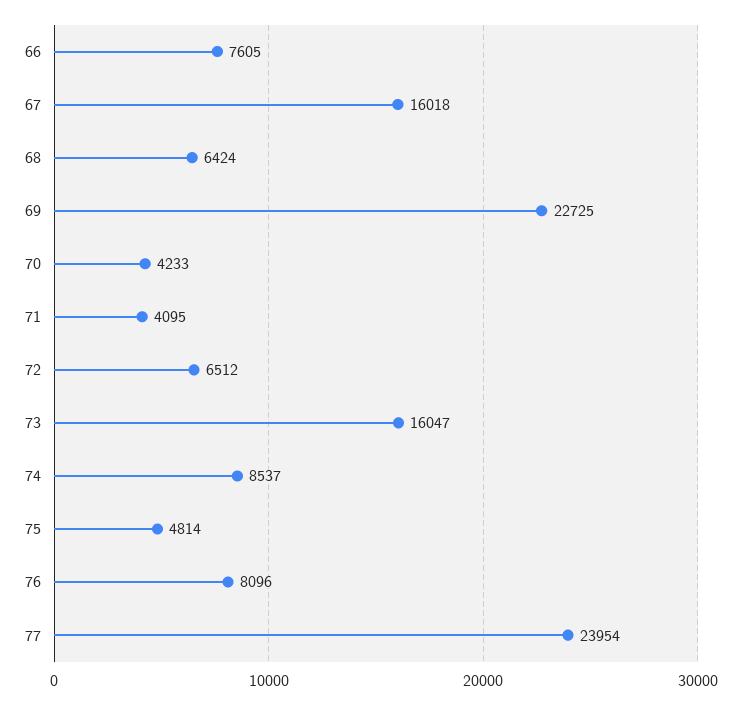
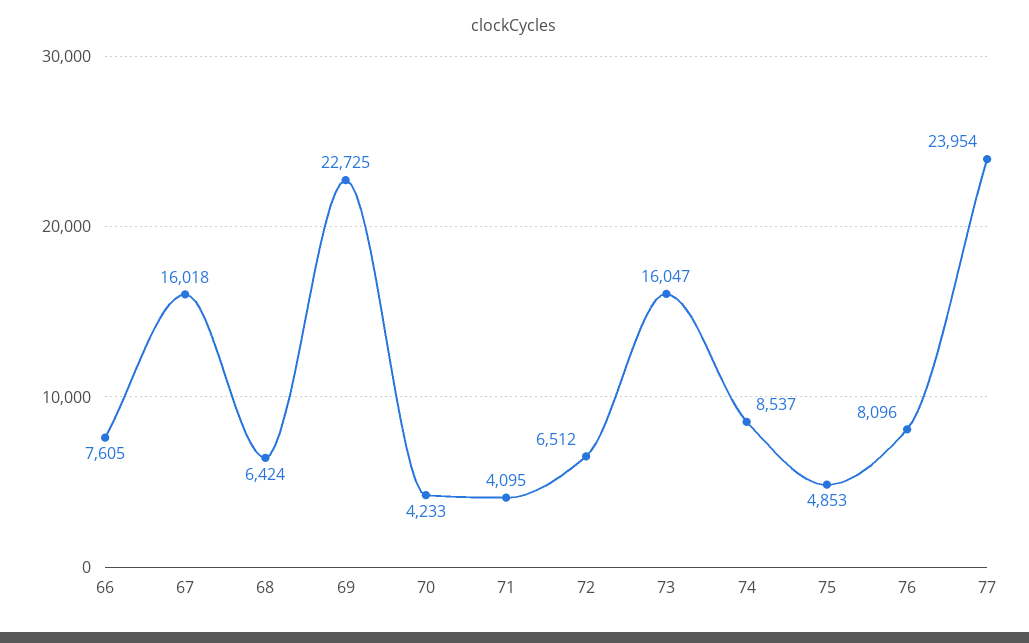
75: 4814 -> 4853

